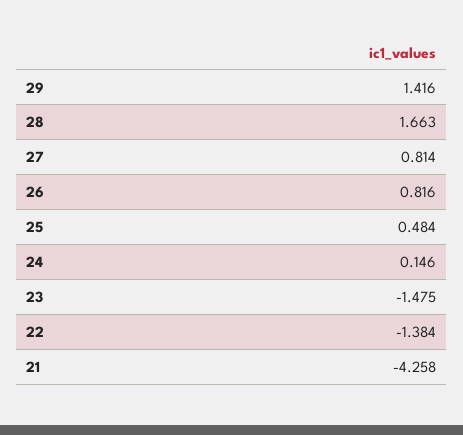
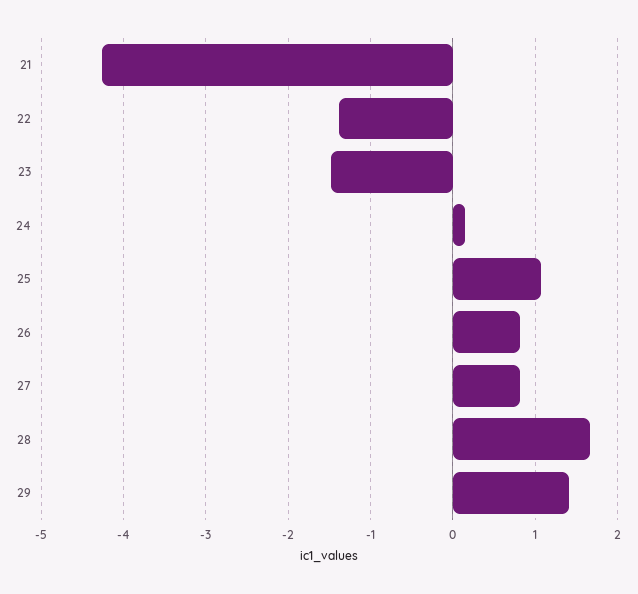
25: 0.484 -> 1.1

